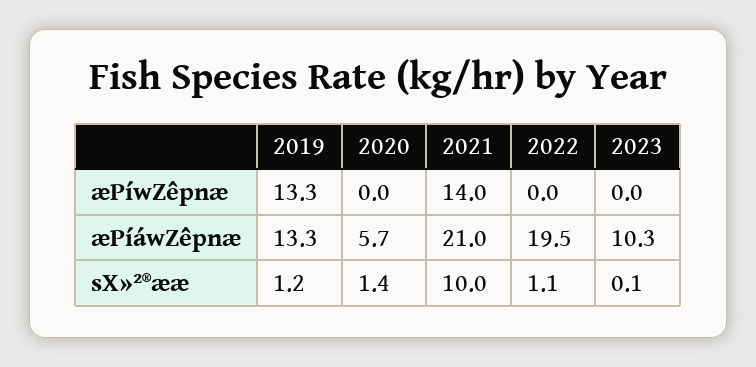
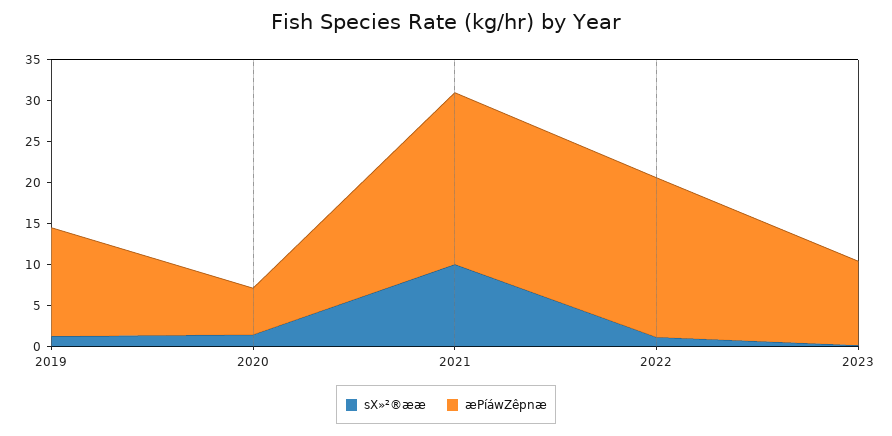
æPíwZêpnæ, 2019: 13.3 -> none
æPíwZêpnæ, 2020: 0 -> none
æPíwZêpnæ, 2021: 14 -> none
æPíwZêpnæ, 2022: 0 -> none
æPíwZêpnæ, 2023: 0 -> none

